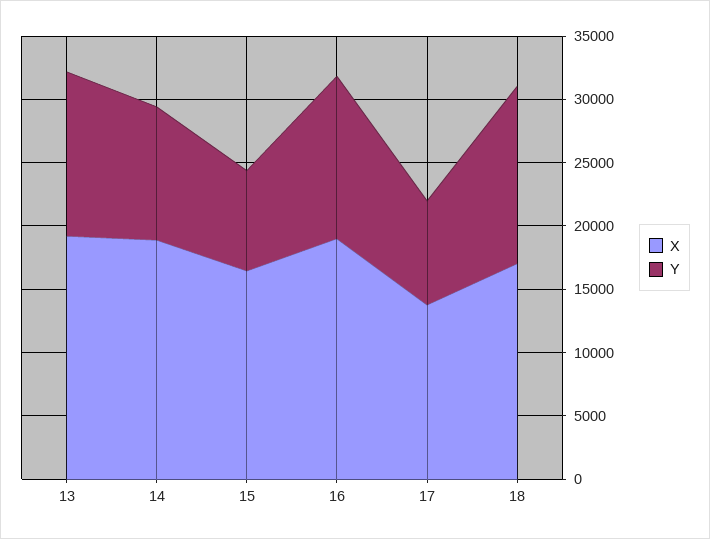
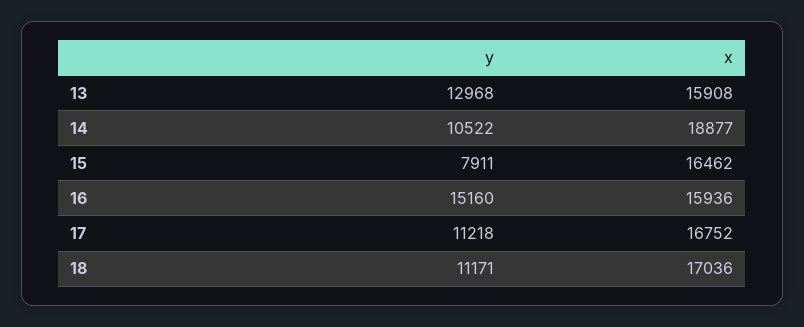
X, 13: 19000 -> 15908
X, 16: 19000 -> 15936
Y, 16: 13000 -> 15160
X, 17: 14000 -> 16752
Y, 17: 8000 -> 11218
Y, 18: 14000 -> 11171

